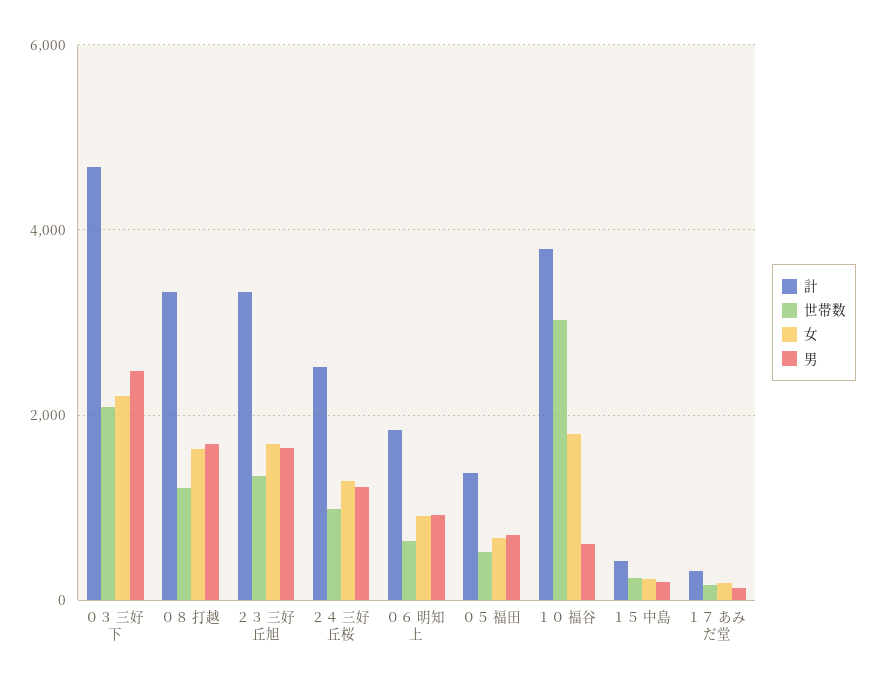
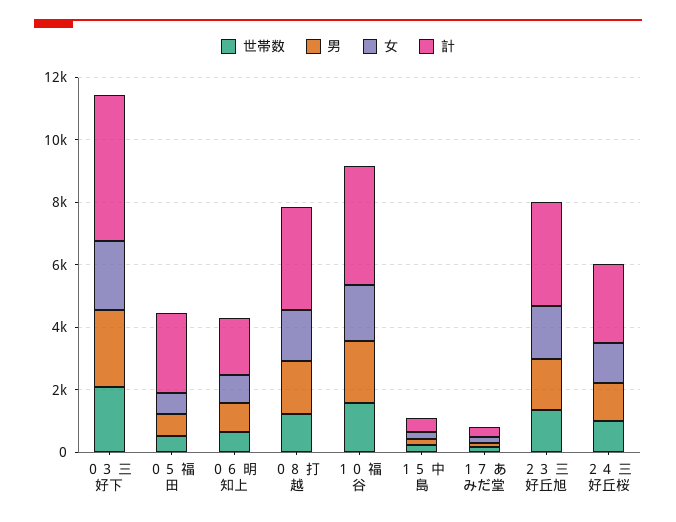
計, ０５ 福田: 1400 -> 2500
世帯数, １０ 福谷: 3000 -> 1500
男, １０ 福谷: 600 -> 2000

